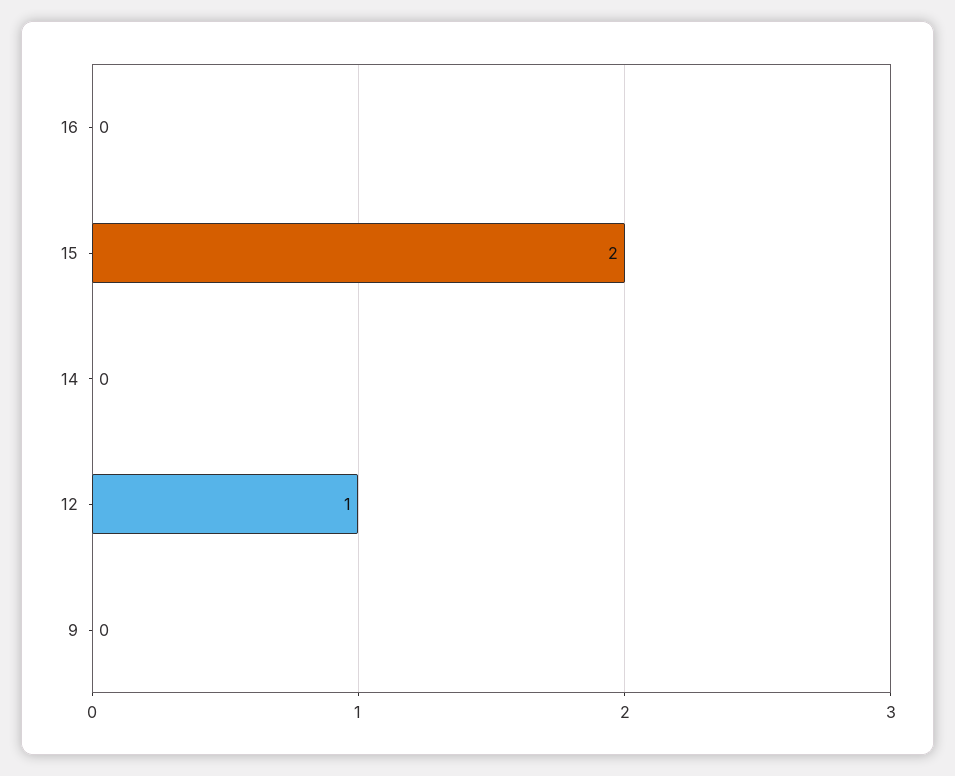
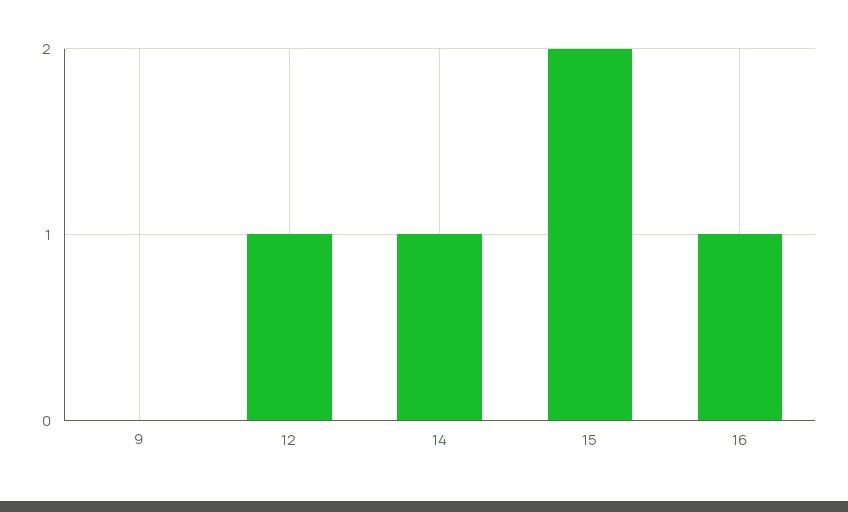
16: 0 -> 1
14: 0 -> 1

